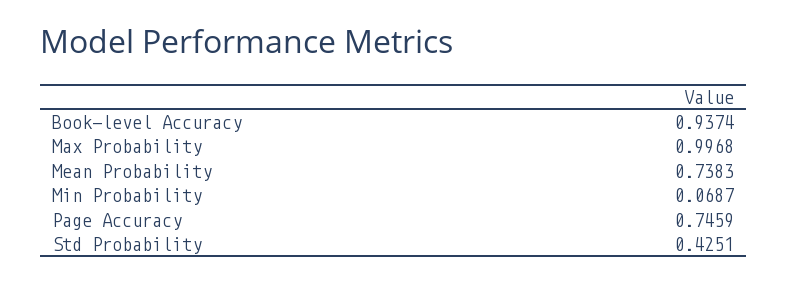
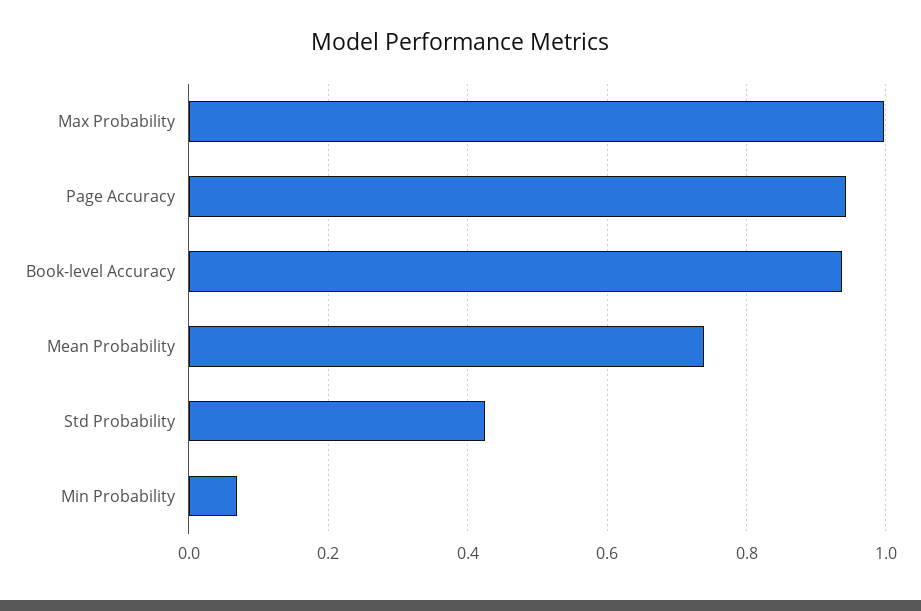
Page Accuracy: 0.7459 -> 0.94

